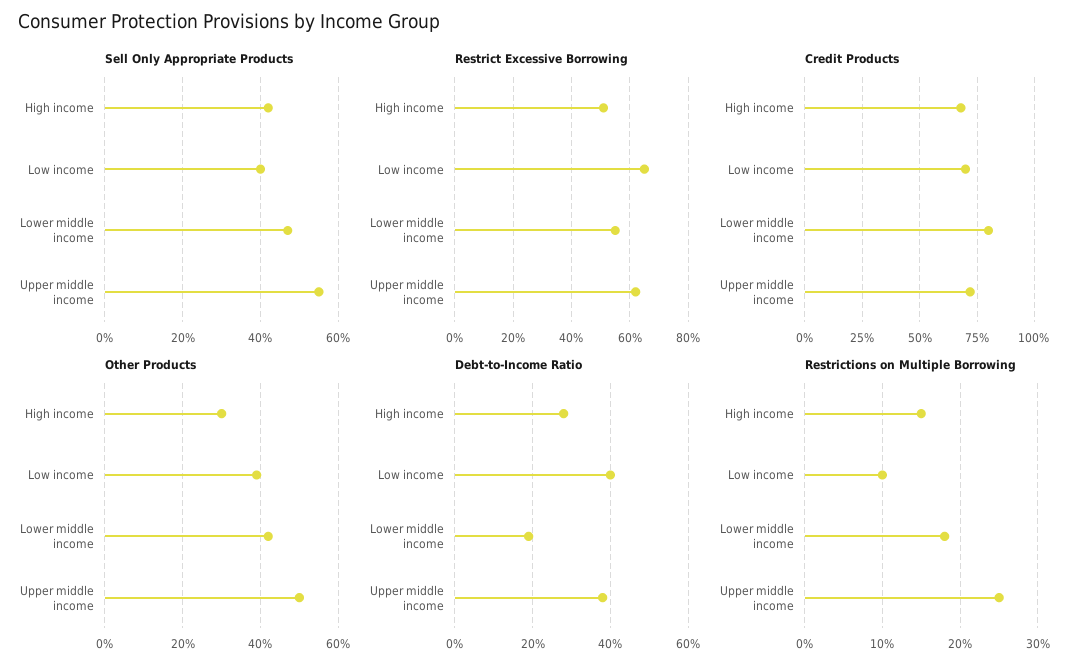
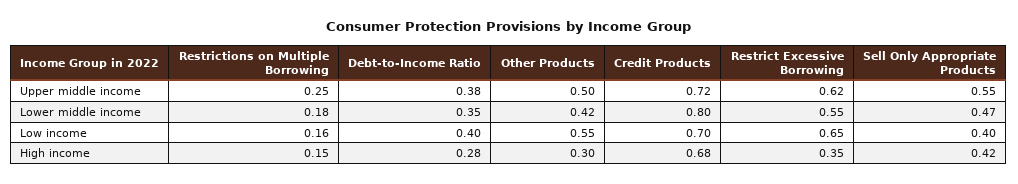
Restrict Excessive Borrowing, High income: 0.5 -> 0.35
Other Products, Low income: 0.4 -> 0.55
Debt-to-Income Ratio, Lower middle income: 0.2 -> 0.35
Restrictions on Multiple Borrowing, Low income: 0.1 -> 0.16

